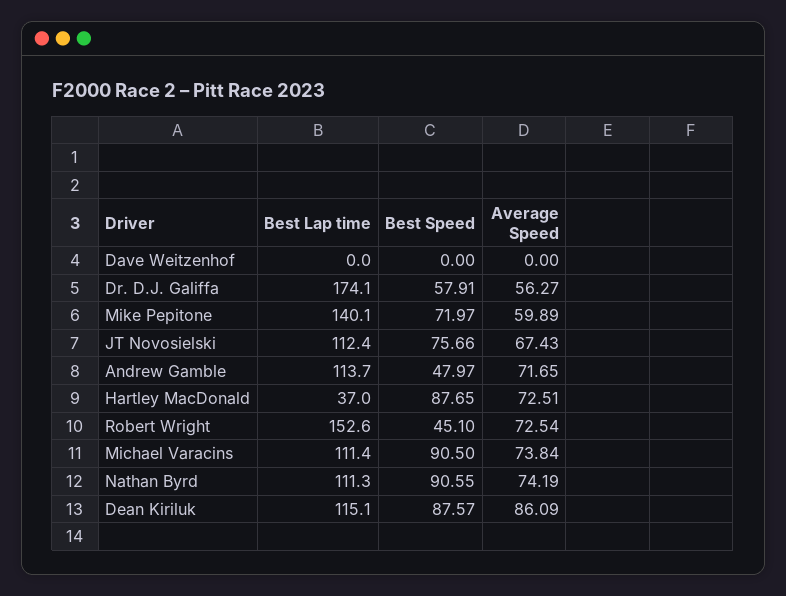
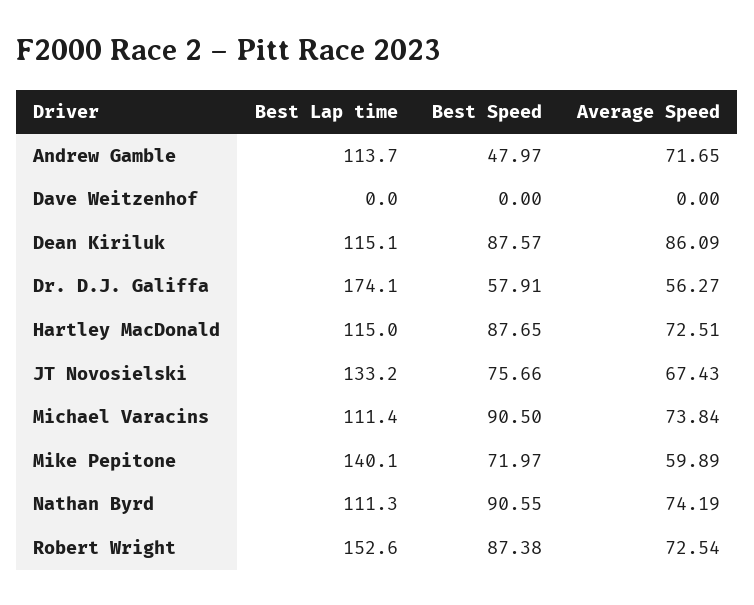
Best Lap time, JT Novosielski: 112.4 -> 133.2
Best Lap time, Hartley MacDonald: 37 -> 115
Best Speed, Robert Wright: 45.1 -> 87.38

